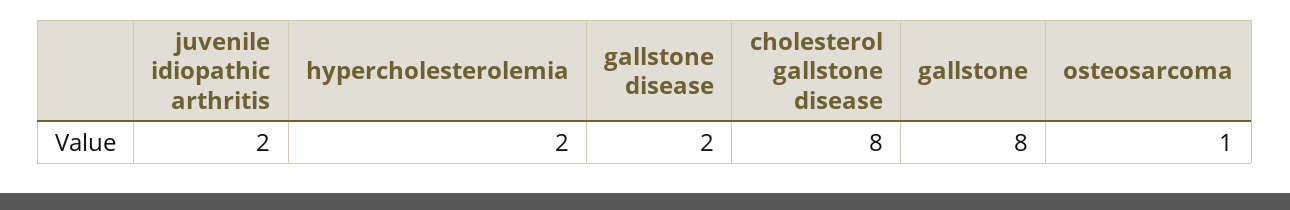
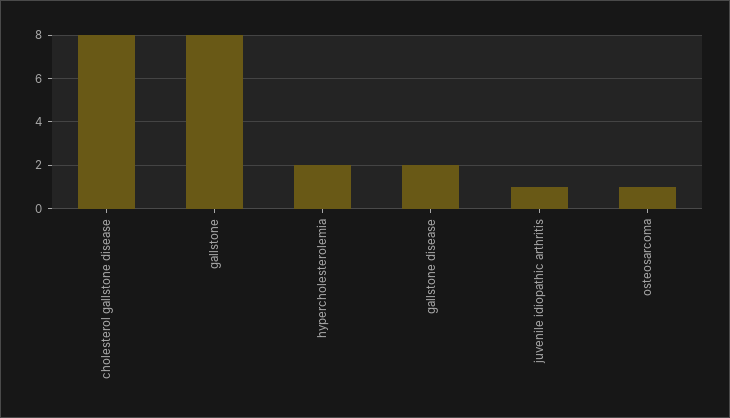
juvenile idiopathic arthritis: 2 -> 1

